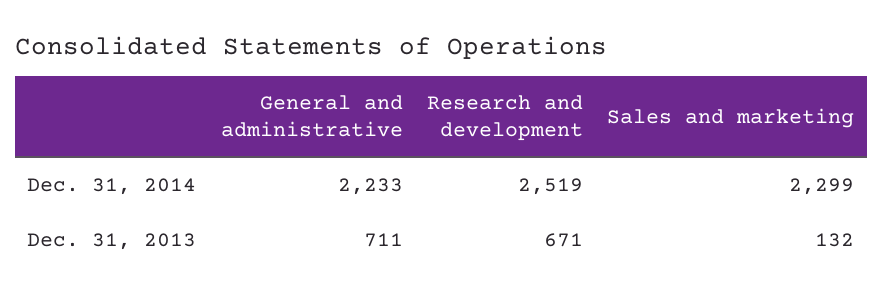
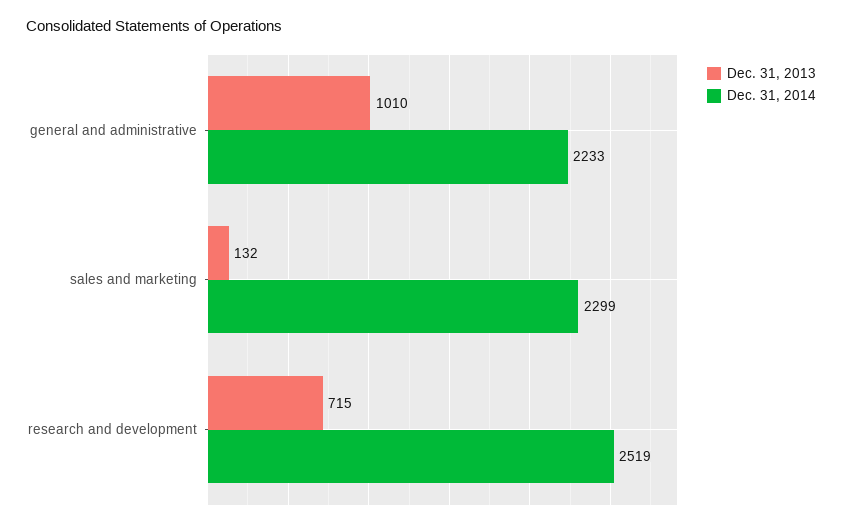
Dec. 31, 2013, General and administrative: 711 -> 1010
Dec. 31, 2013, Research and development: 671 -> 715

